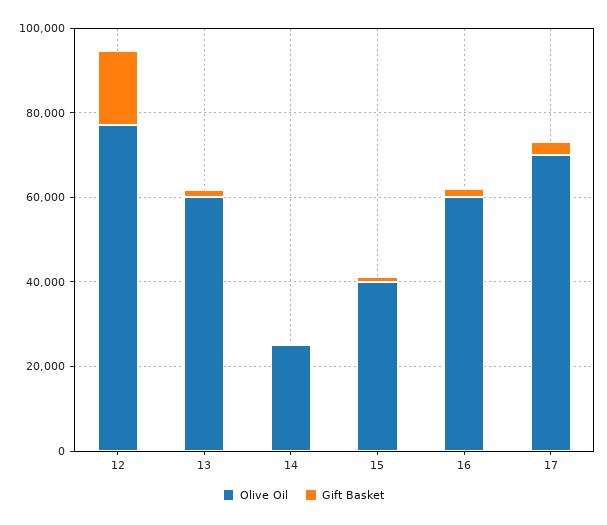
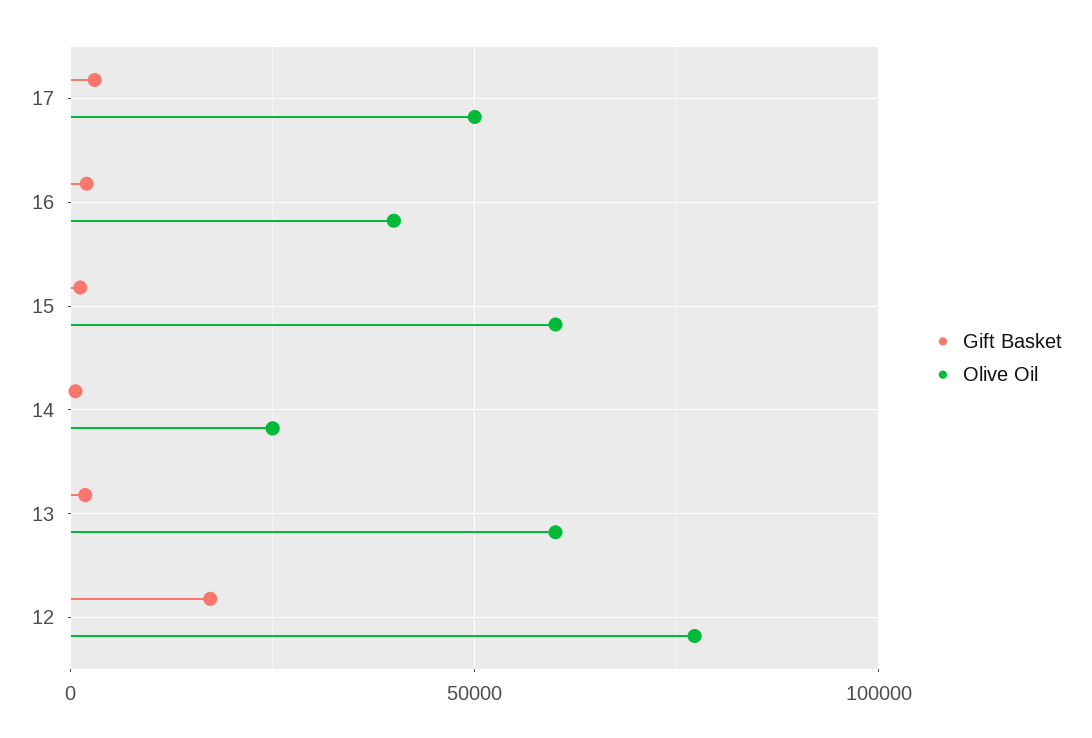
Olive Oil, 15: 40000 -> 60000
Olive Oil, 16: 60000 -> 40000
Olive Oil, 17: 70000 -> 50000

